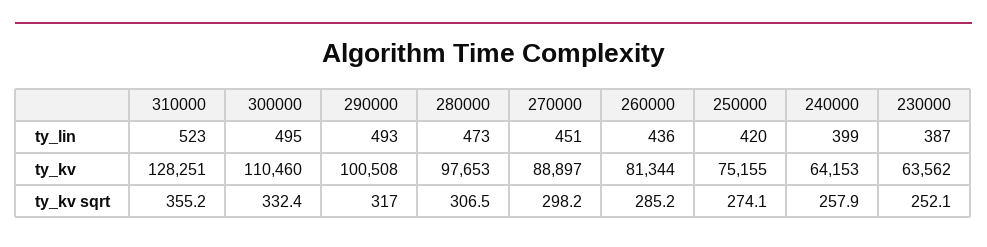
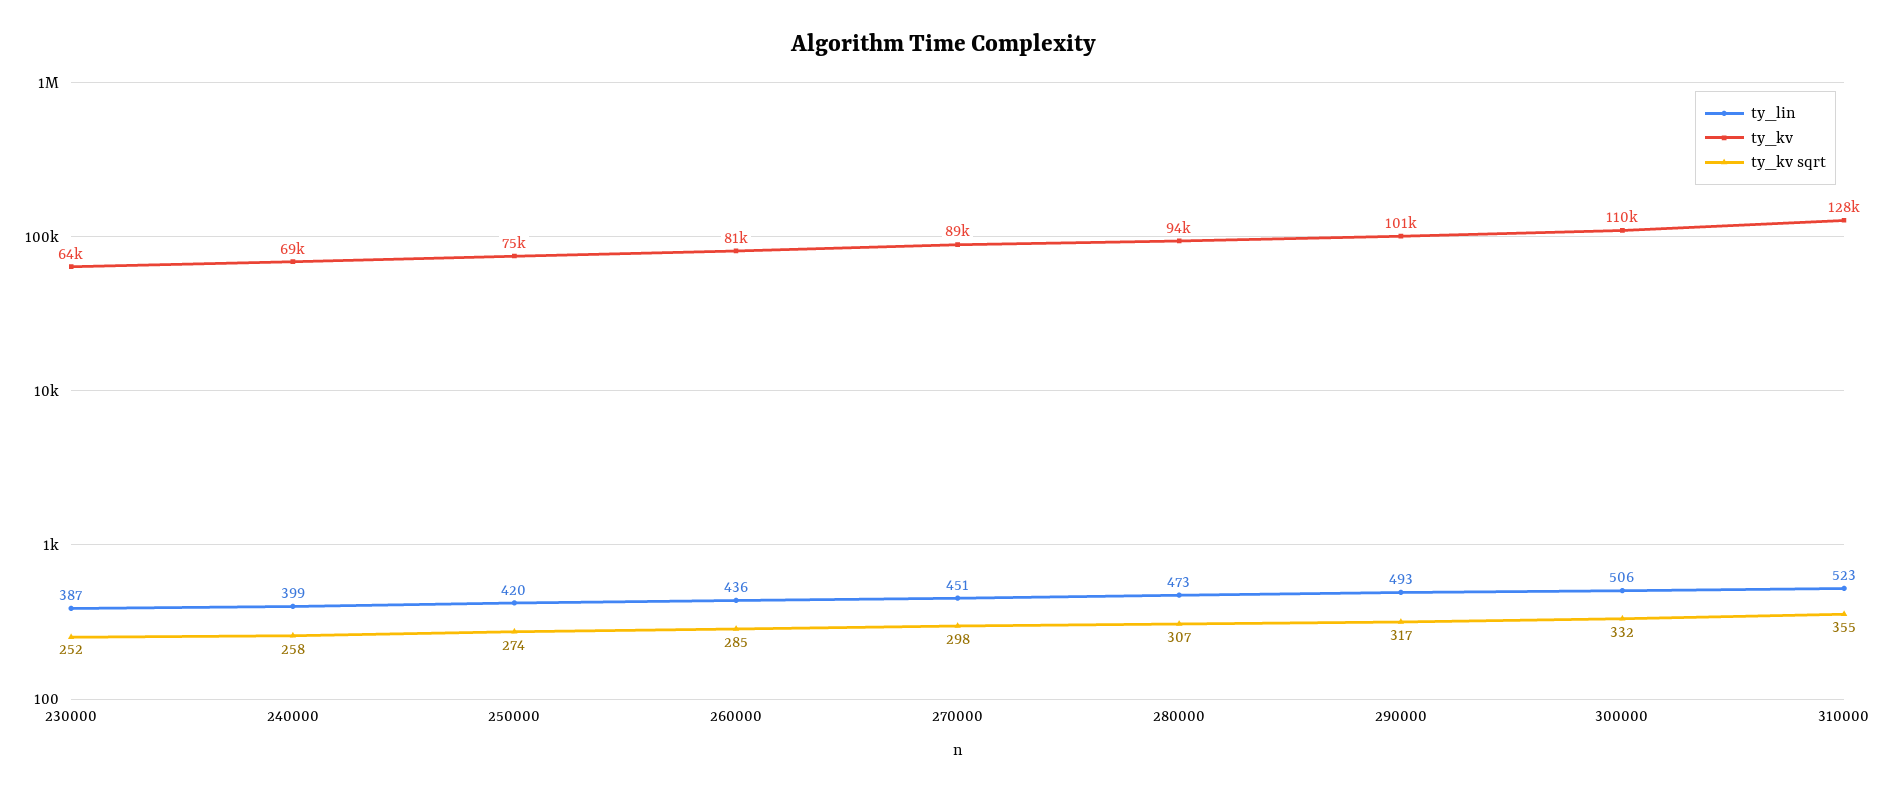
ty_lin, 300000: 495 -> 506
ty_kv, 280000: 97653 -> 94000
ty_kv, 240000: 64153 -> 69000

